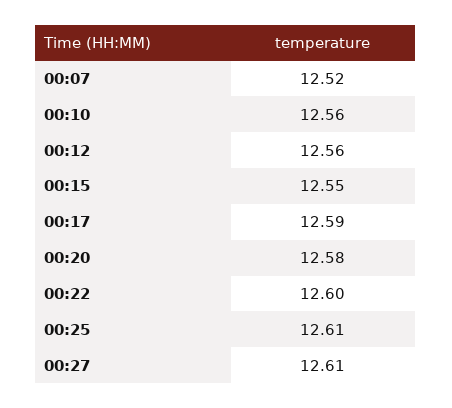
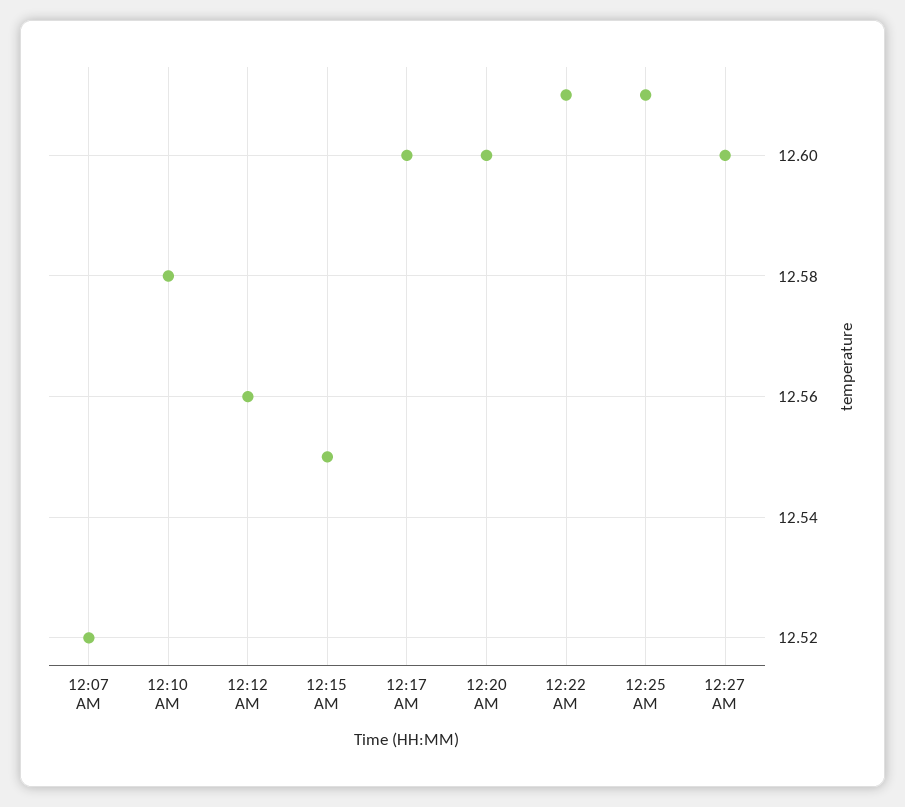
00:10: 12.56 -> 12.58
00:17: 12.59 -> 12.6
00:20: 12.58 -> 12.6
00:22: 12.6 -> 12.61
00:27: 12.61 -> 12.6

